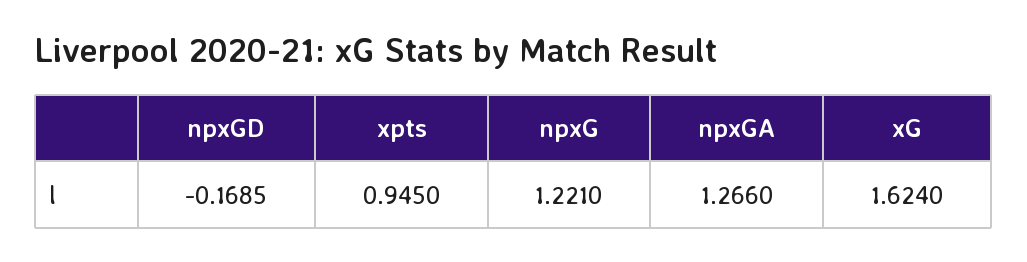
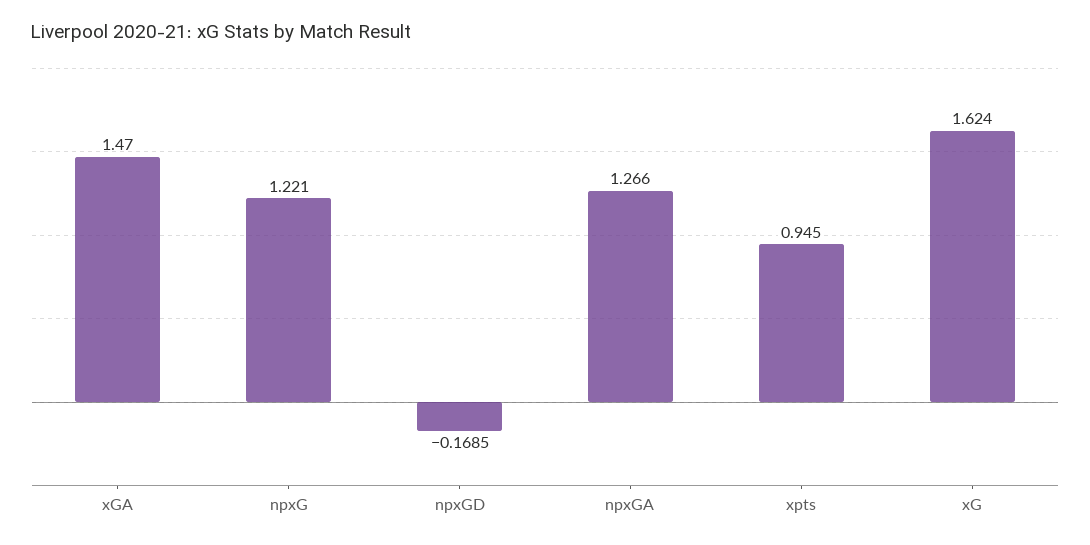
xGA: none -> 1.47

